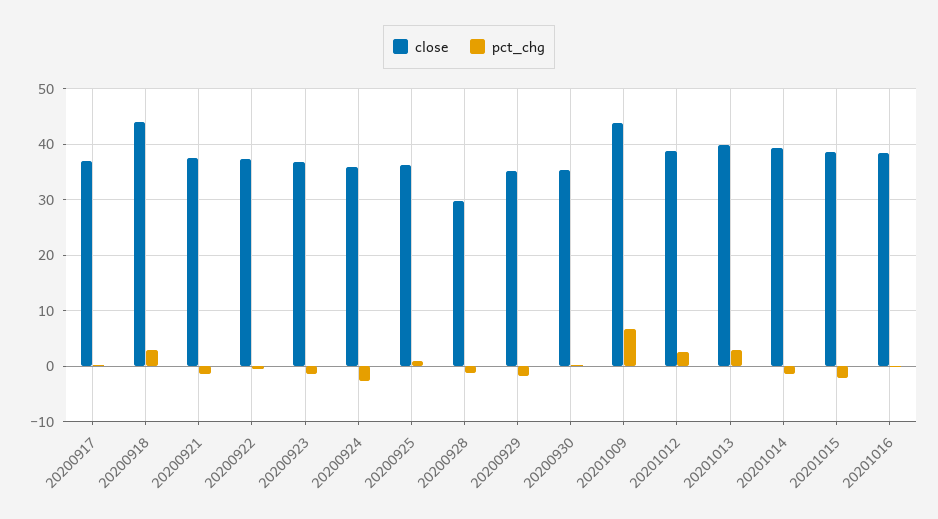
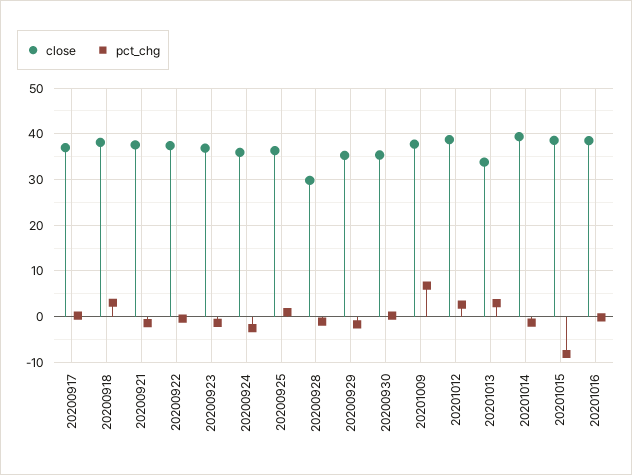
close, 20200918: 44 -> 38
close, 20201009: 44 -> 38
close, 20201013: 40 -> 34
pct_chg, 20201015: -2 -> -8

